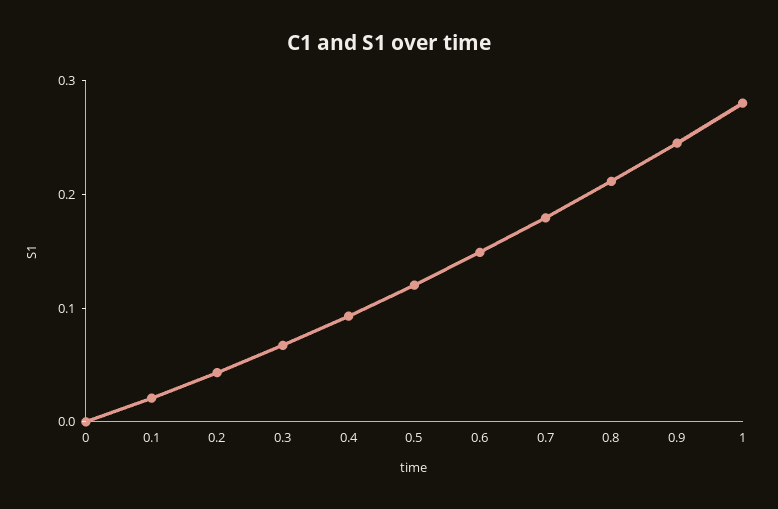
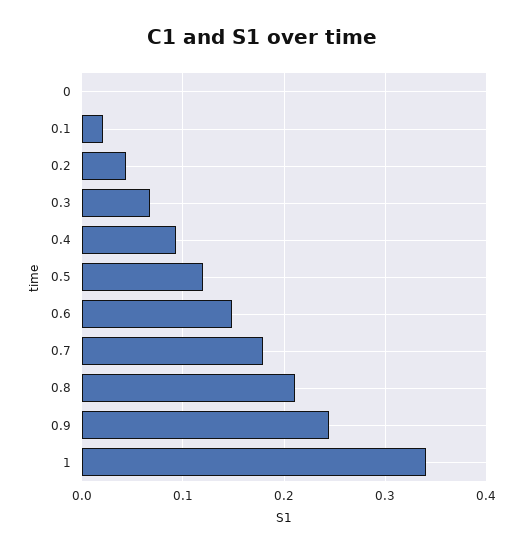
1: 0.28 -> 0.34

